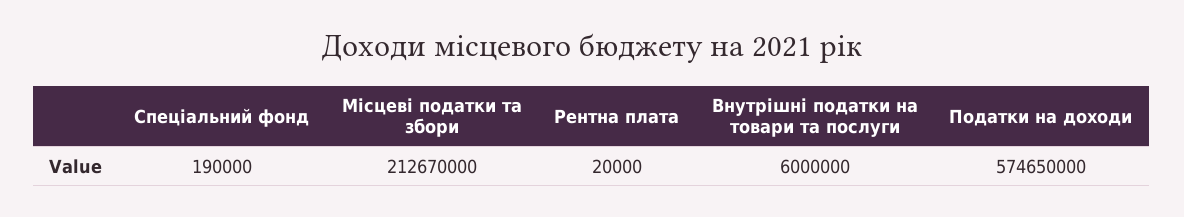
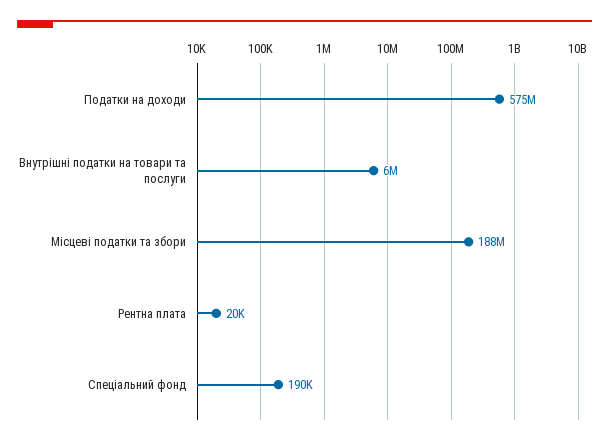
Місцеві податки та збори: 212670000 -> 188000000

